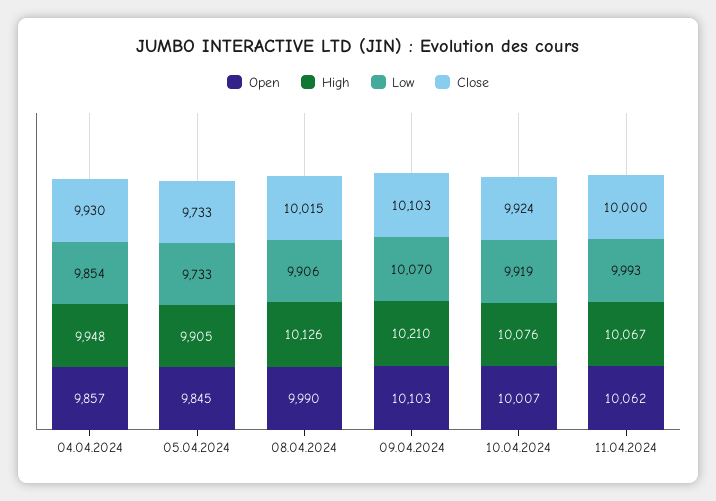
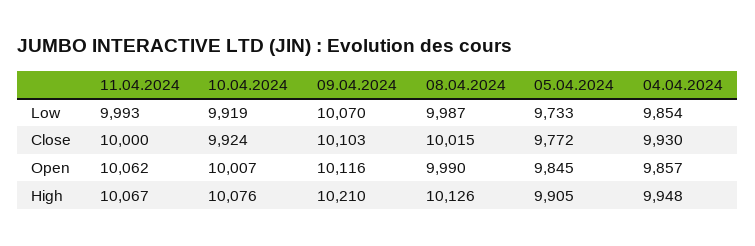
Close, 05.04.2024: 9733 -> 9772
Low, 08.04.2024: 9906 -> 9987
Open, 09.04.2024: 10103 -> 10116

